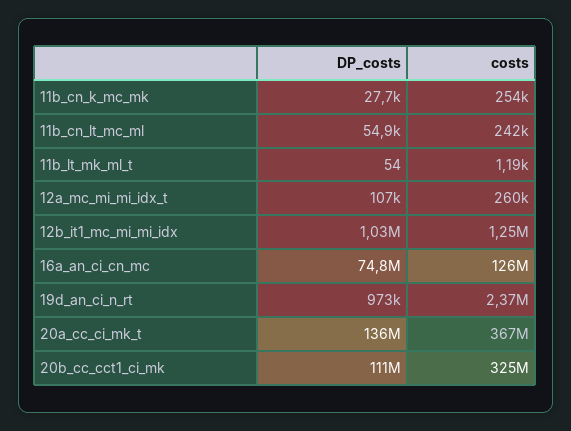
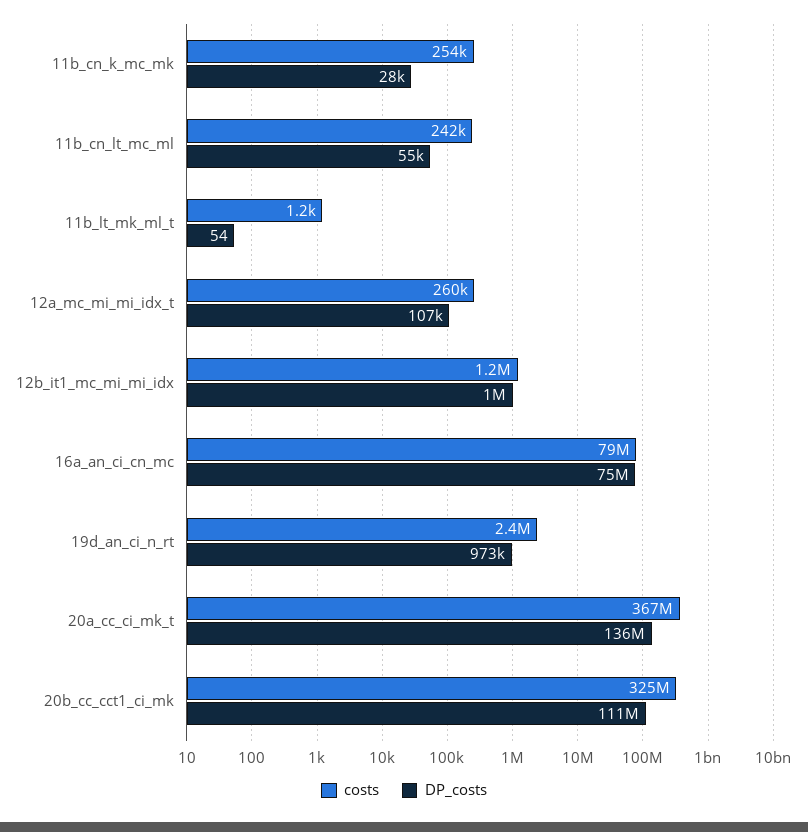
costs, 16a_an_ci_cn_mc: 126000000 -> 79000000

